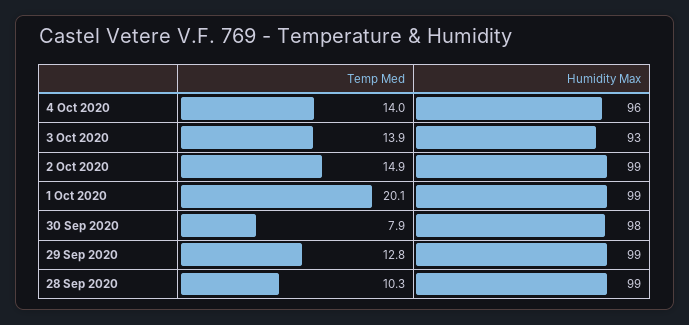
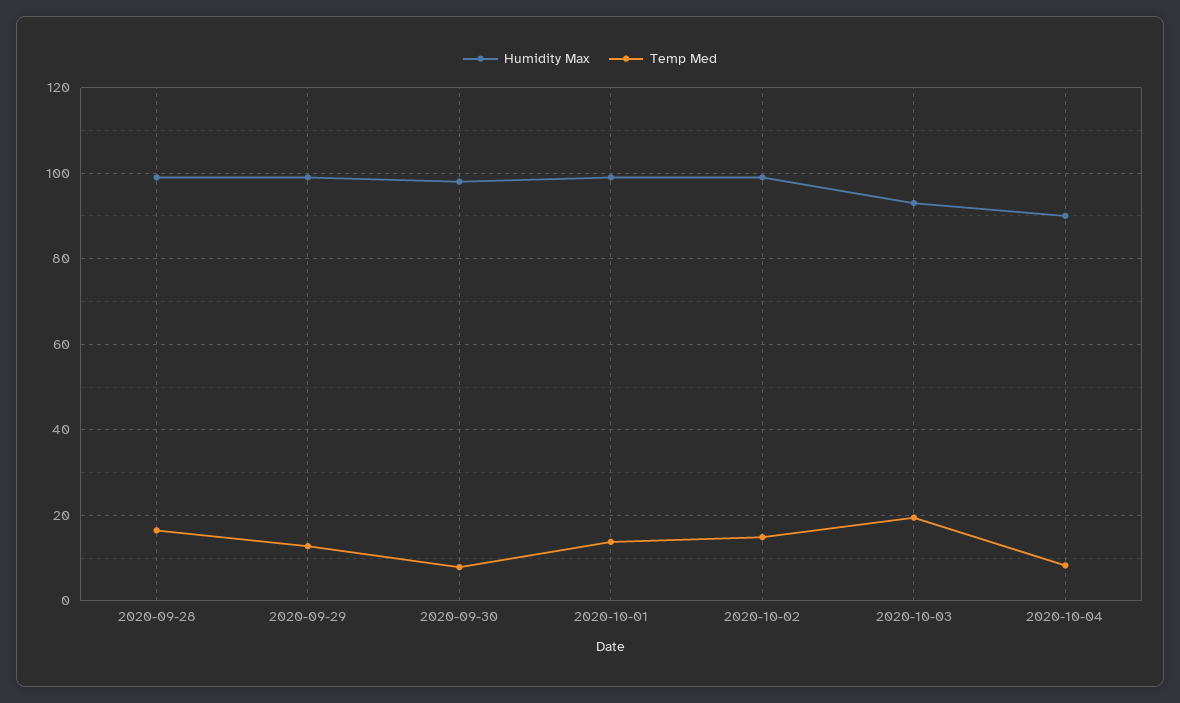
Temp Med, 4 Oct 2020: 14 -> 8
Humidity Max, 4 Oct 2020: 96 -> 90
Temp Med, 3 Oct 2020: 13.9 -> 20
Temp Med, 1 Oct 2020: 20.1 -> 14
Temp Med, 28 Sep 2020: 10.3 -> 16

